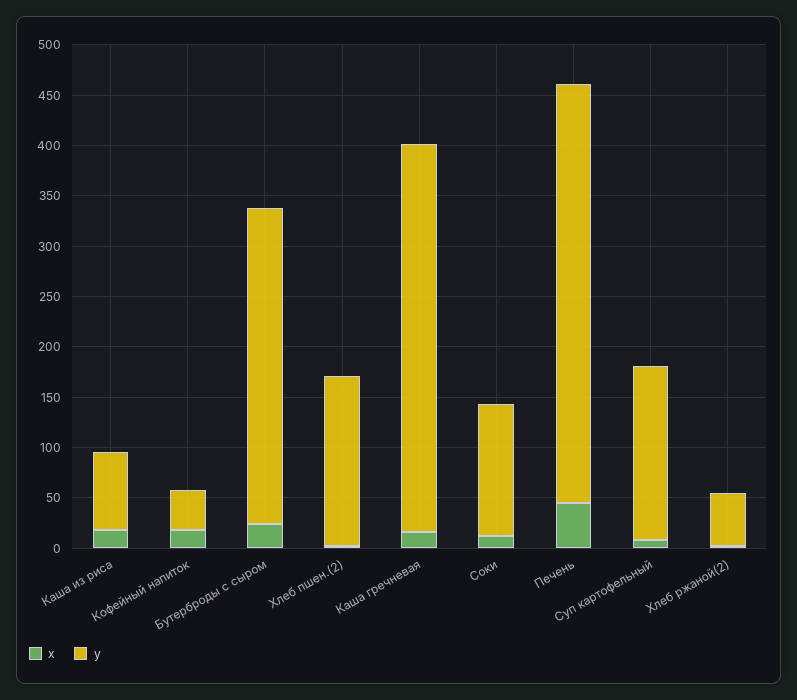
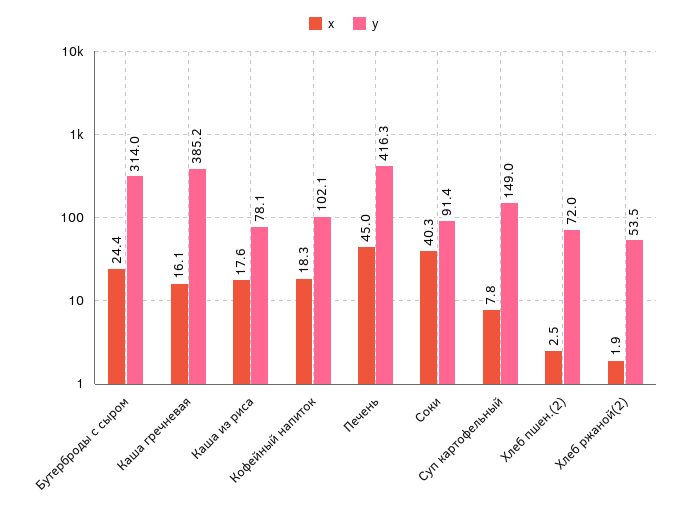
y, Кофейный напиток: 40 -> 102.1
y, Хлеб пшен.(2): 170 -> 72
x, Соки: 10 -> 40.3
y, Соки: 130 -> 91.4
y, Суп картофельный: 170 -> 149

